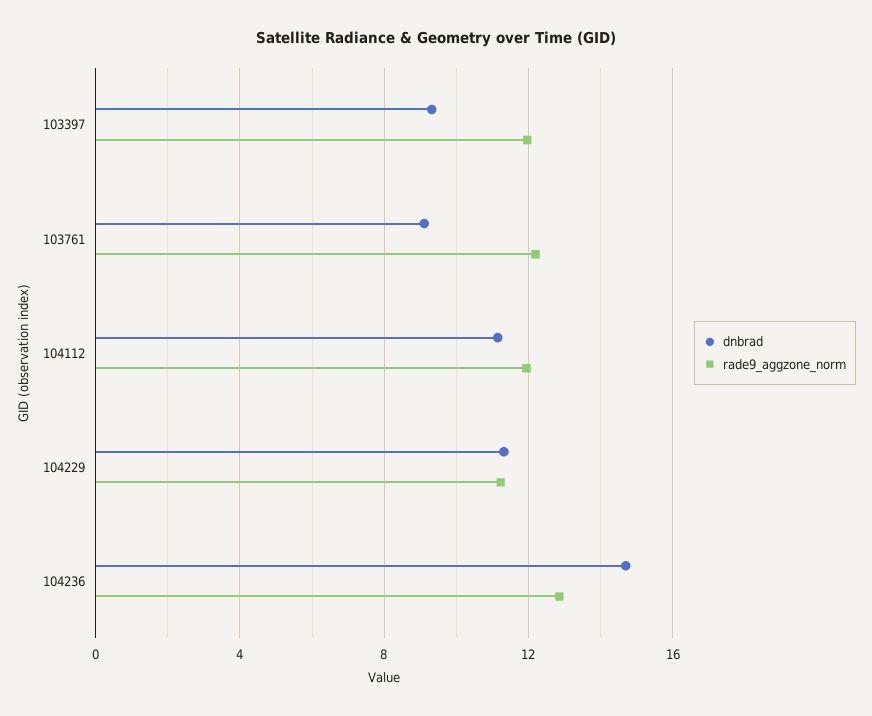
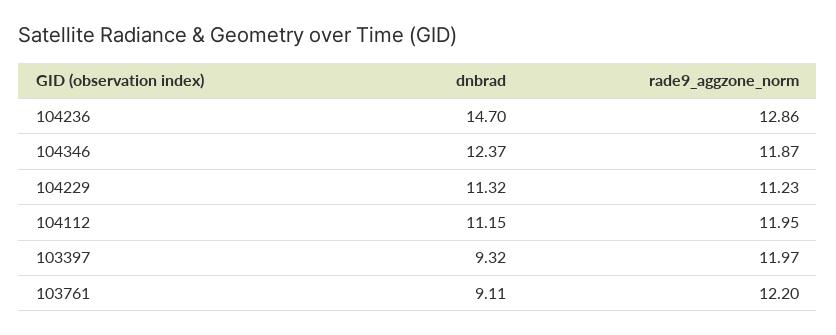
dnbrad, 104346: none -> 12.37
rade9_aggzone_norm, 104346: none -> 11.87

